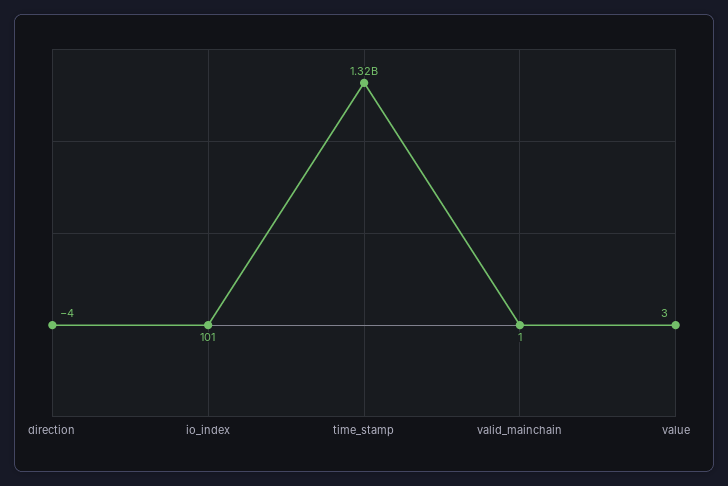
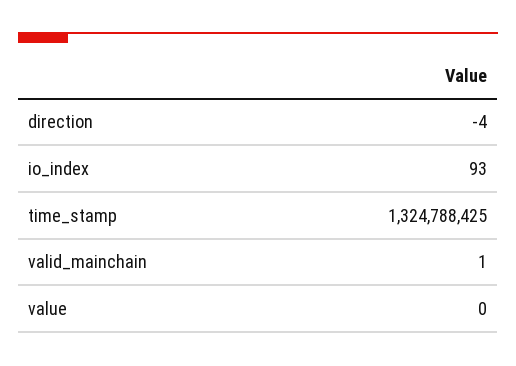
io_index: 101 -> 93
value: 3 -> 0

